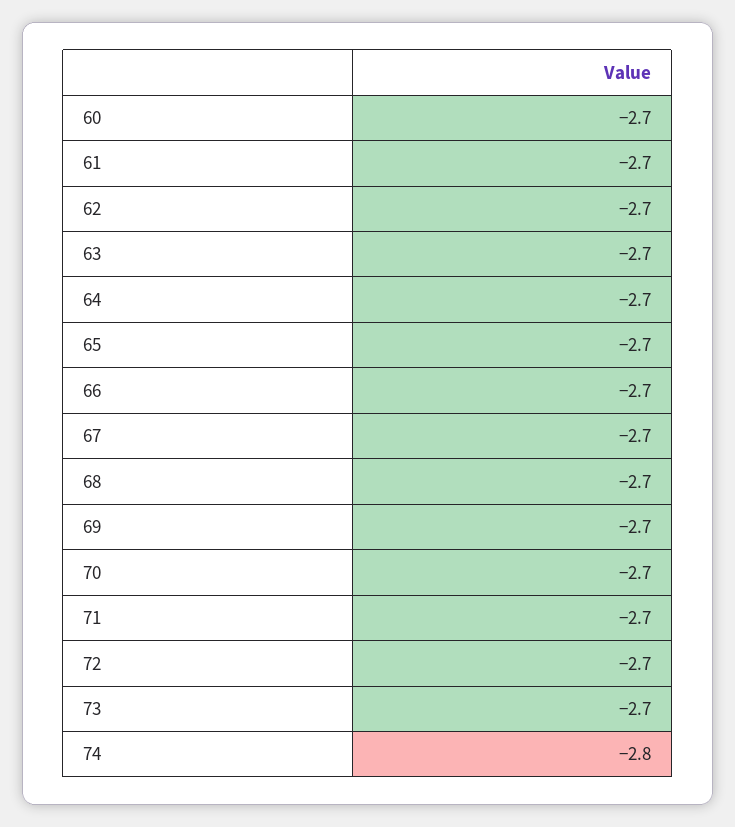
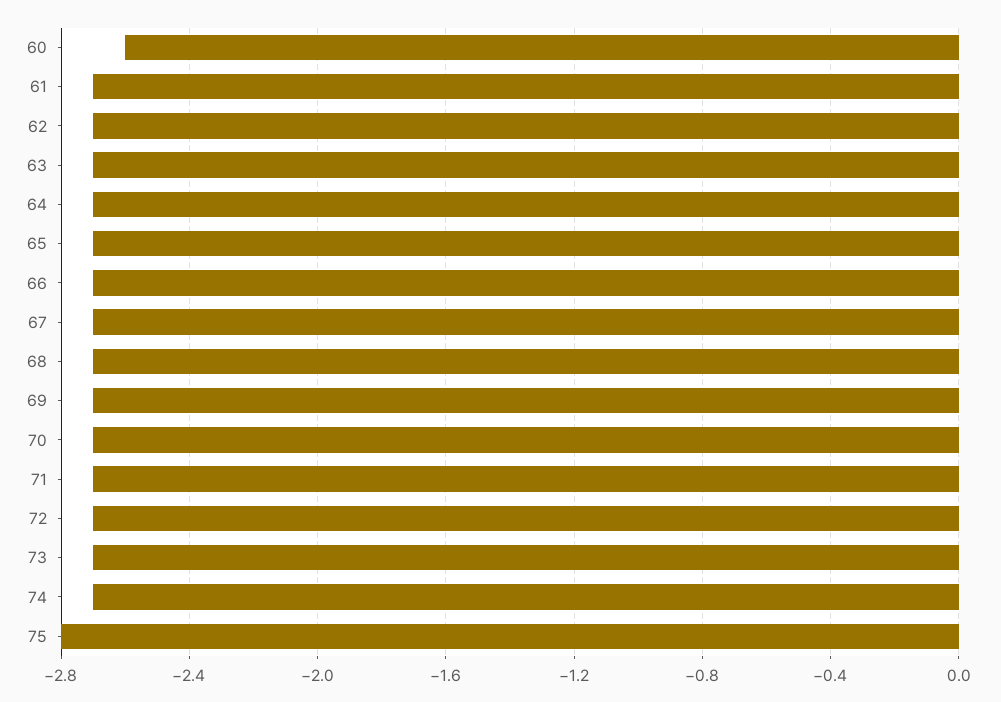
60: -2.7 -> -2.6
74: -2.8 -> -2.7
75: none -> -2.8

